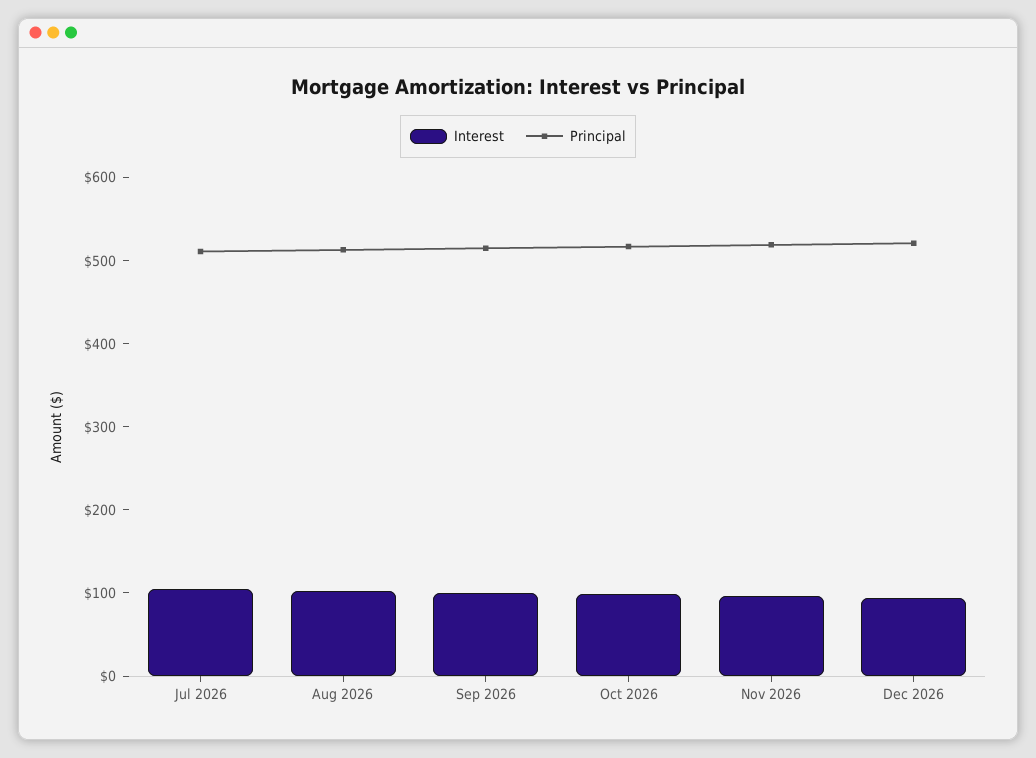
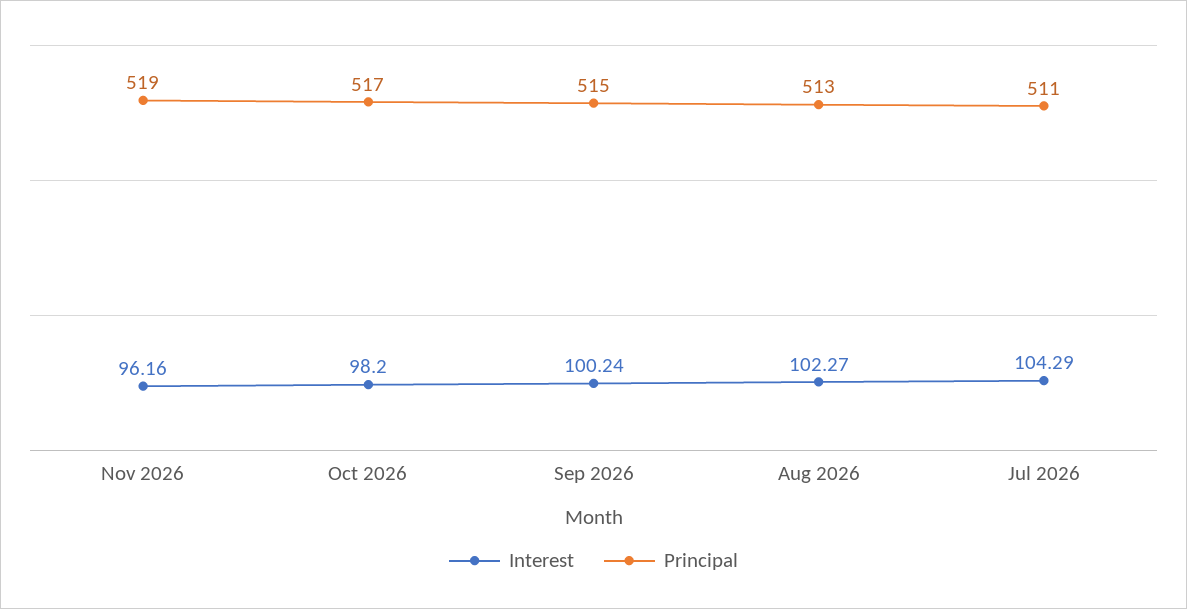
Interest, Dec 2026: 100 -> none
Principal, Dec 2026: 520 -> none

